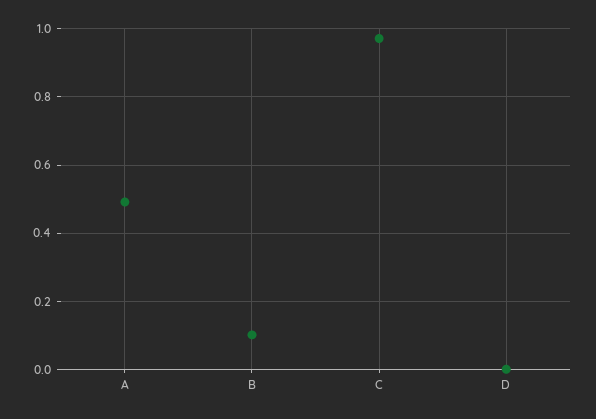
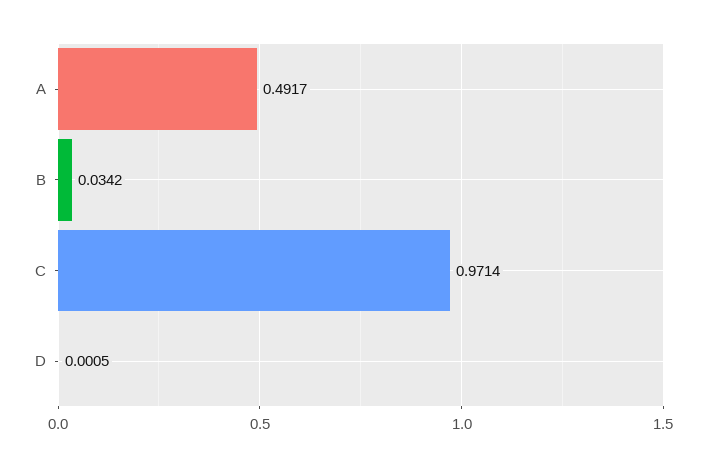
B: 0.1 -> 0.0342

